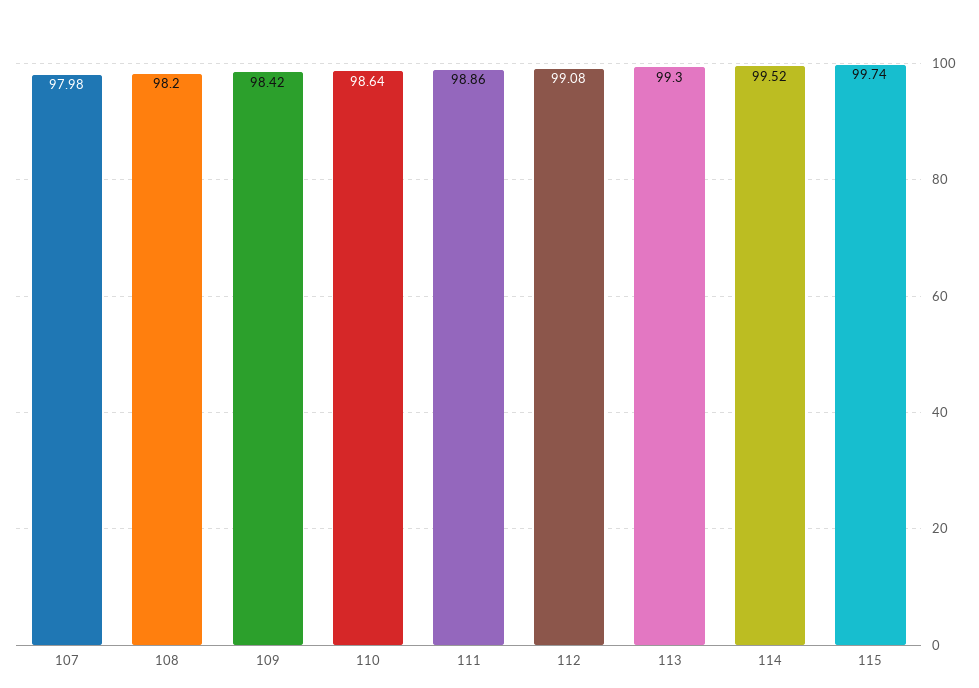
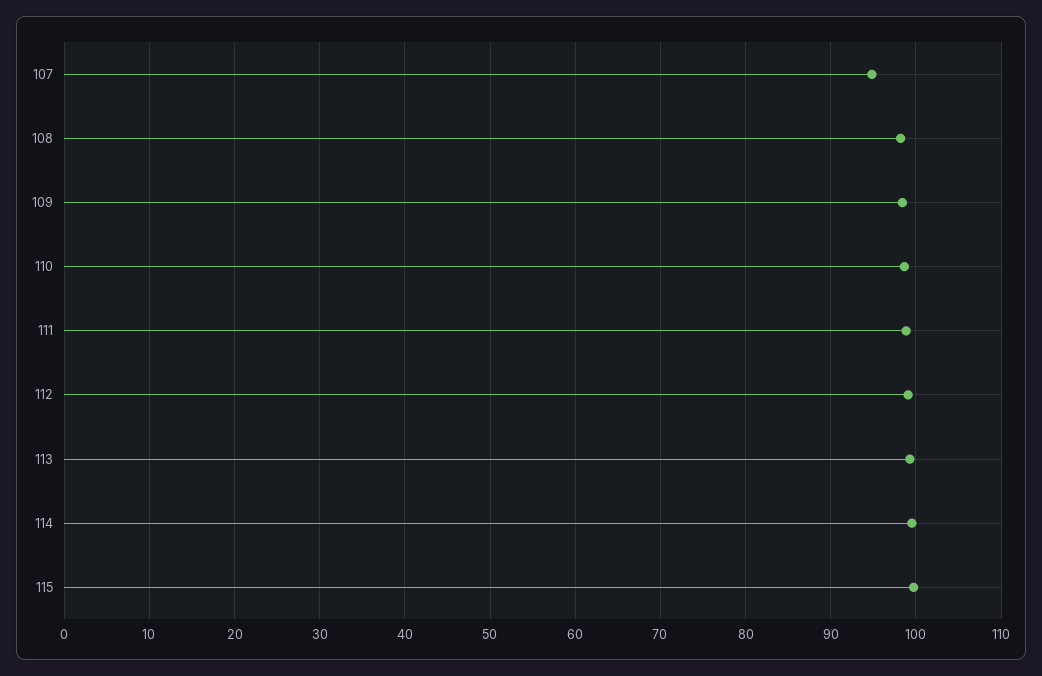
107: 97.98 -> 95

